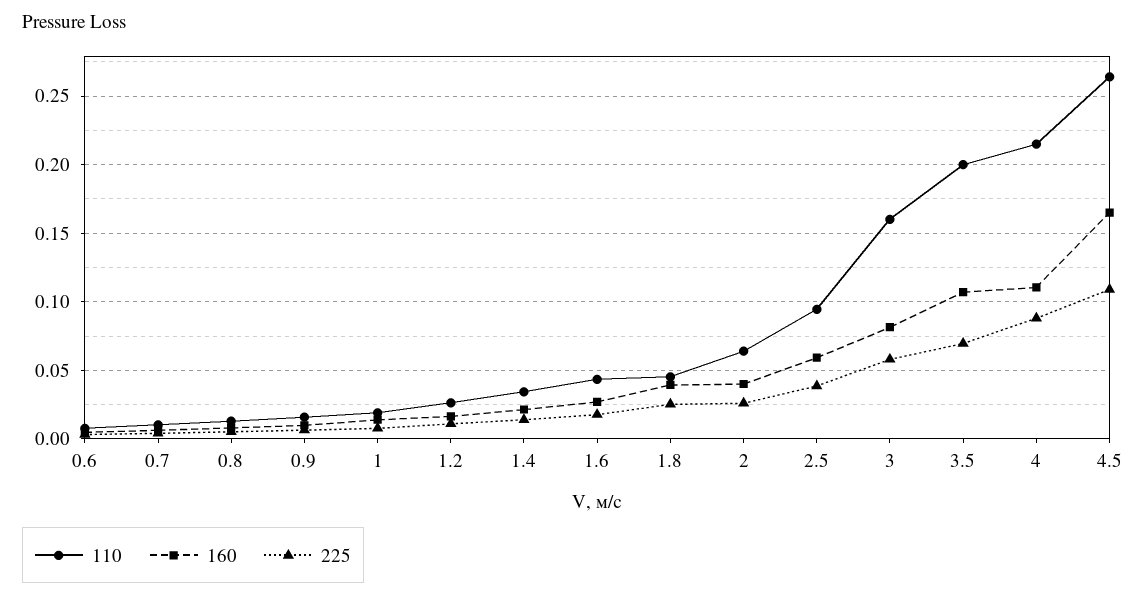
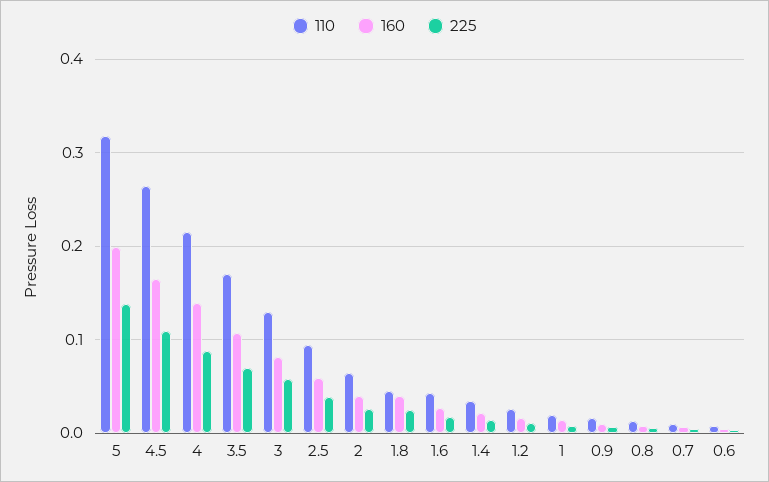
110, 3: 0.16 -> 0.13
110, 3.5: 0.2 -> 0.17
160, 4: 0.11 -> 0.14
110, 5: none -> 0.32
160, 5: none -> 0.2
225, 5: none -> 0.14

